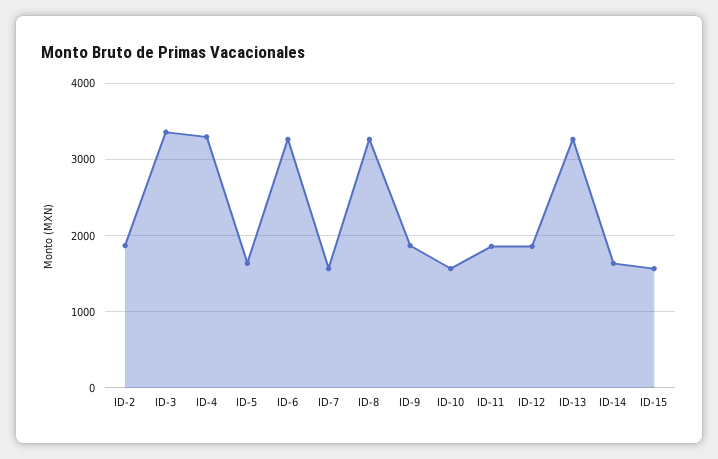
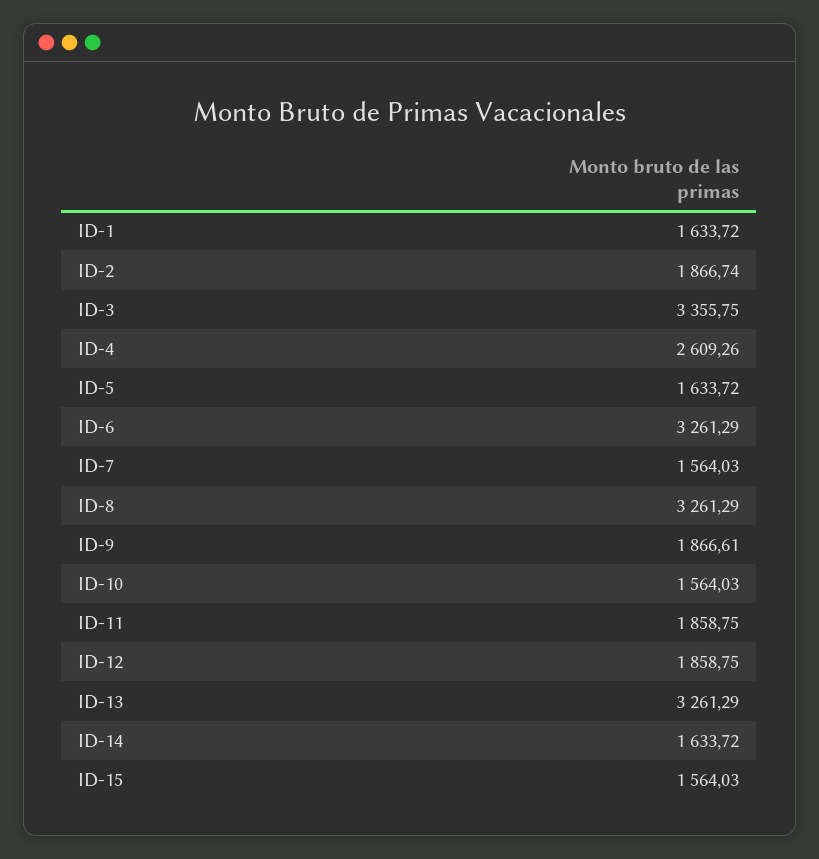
ID-4: 3300 -> 2609.26
ID-1: none -> 1633.72

